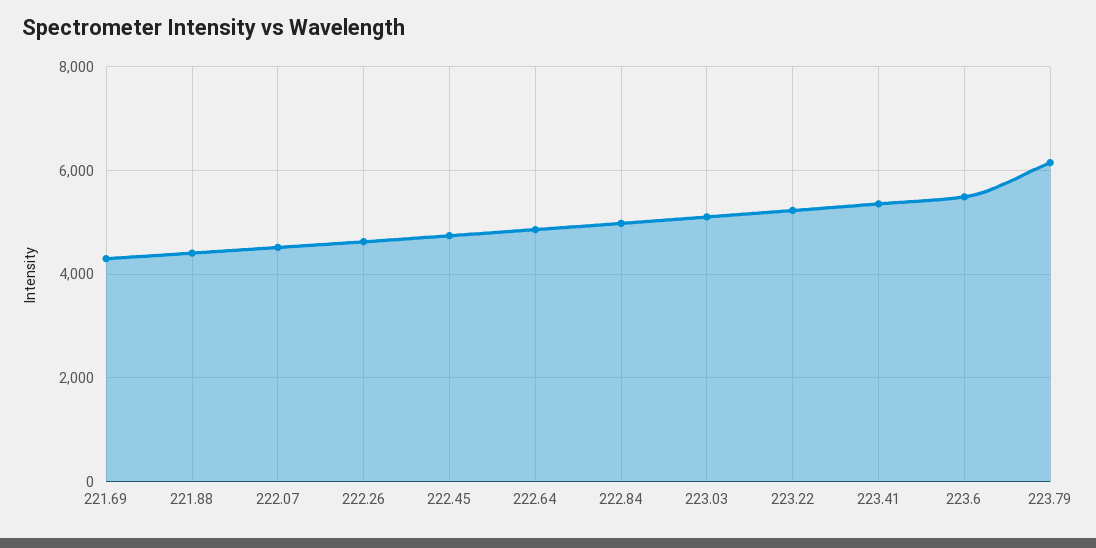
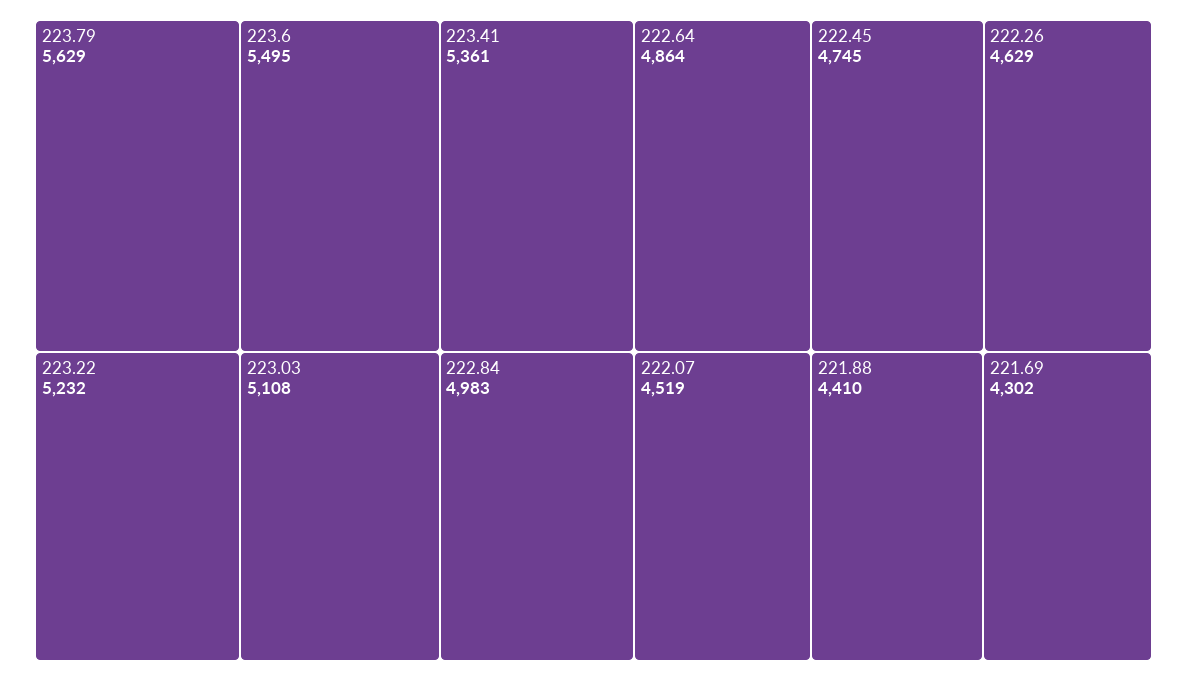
223.79: 6200 -> 5629

